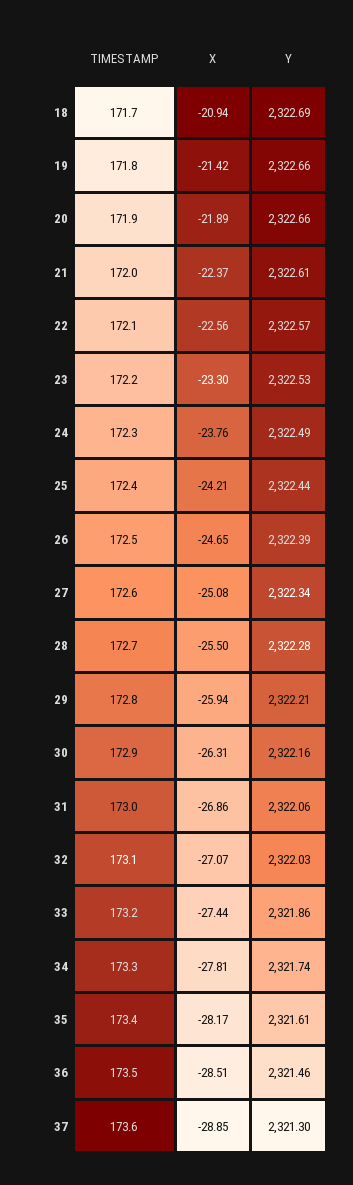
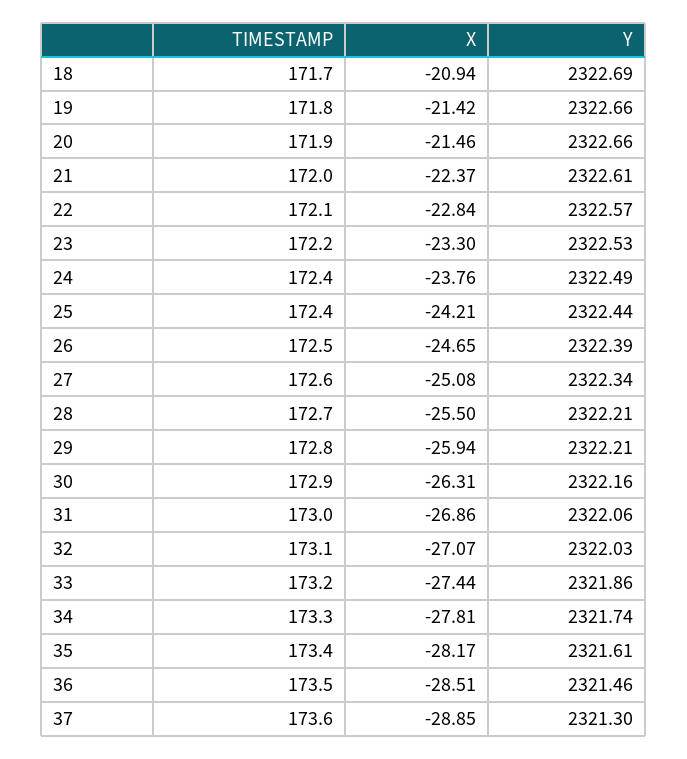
X, 20: -21.89 -> -21.46
X, 22: -22.56 -> -22.84
TIMESTAMP, 24: 172.3 -> 172.4
Y, 28: 2322.28 -> 2322.21

